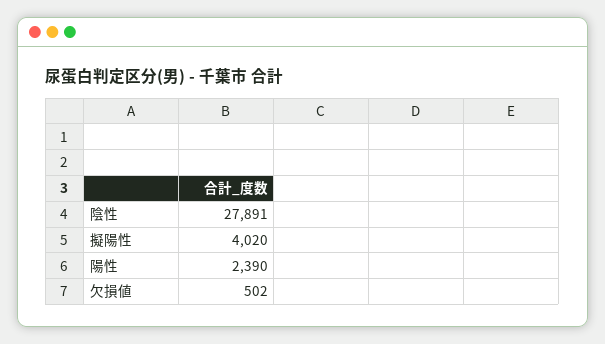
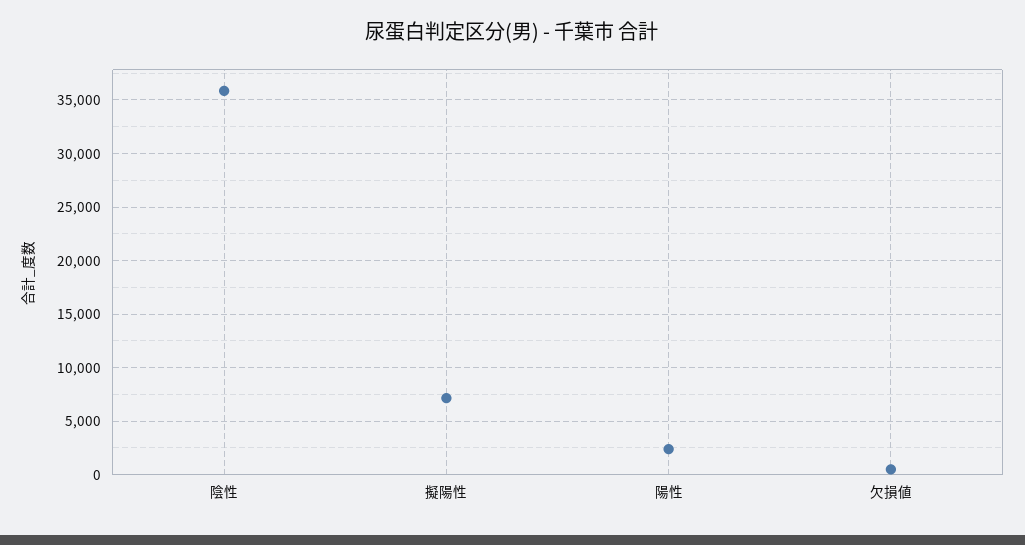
陰性: 27891 -> 36000
擬陽性: 4020 -> 7000

